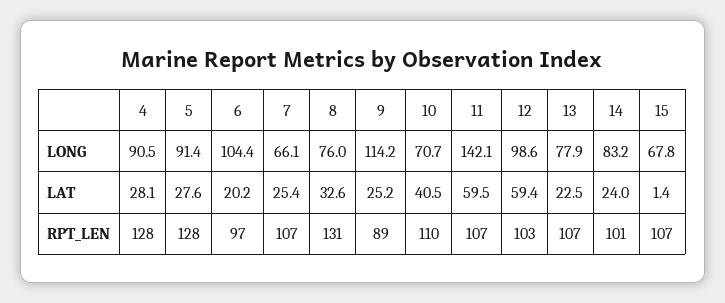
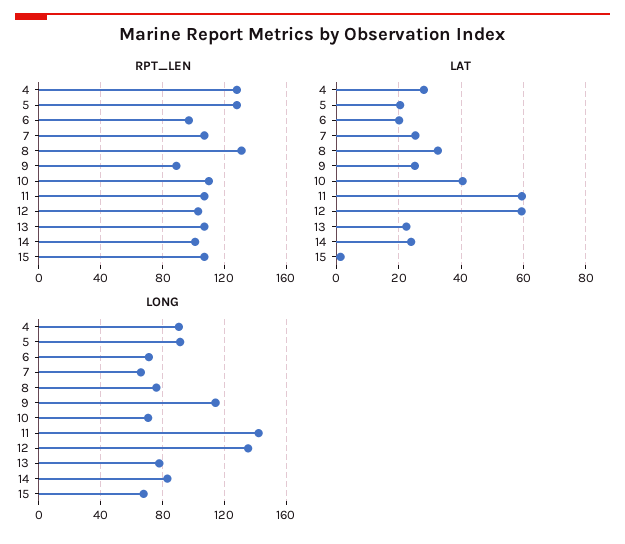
LONG, 6: 104.4 -> 70
LONG, 12: 98.6 -> 135
LAT, 5: 27.6 -> 20

